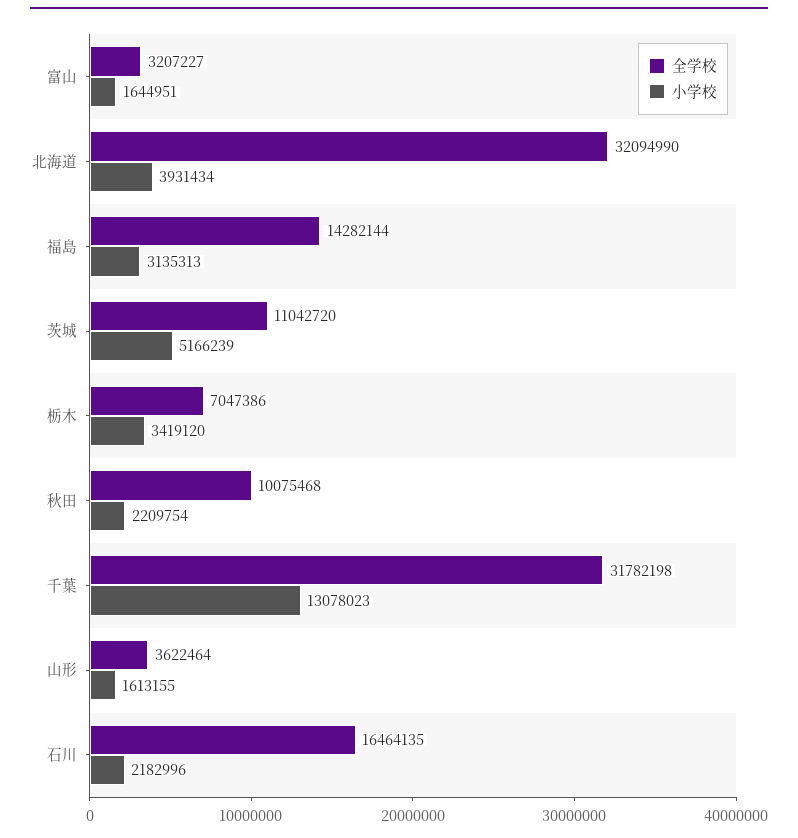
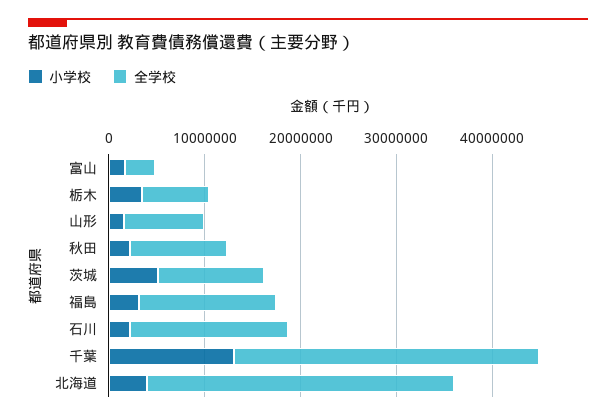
全学校, 山形: 3622464 -> 8000000

